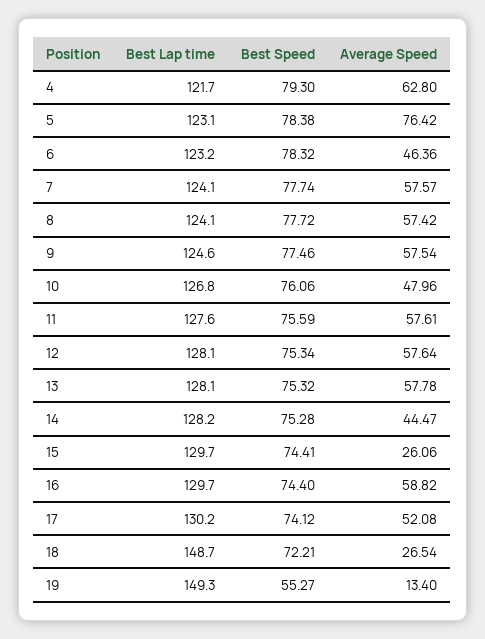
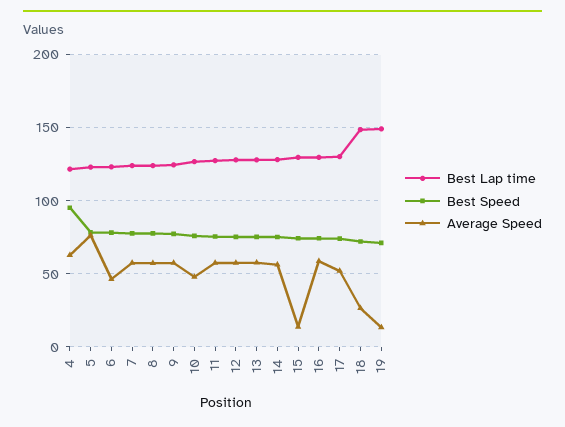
Best Speed, 4: 79.3 -> 95
Average Speed, 14: 44.47 -> 55
Average Speed, 15: 26.06 -> 15
Best Speed, 19: 55.27 -> 70

